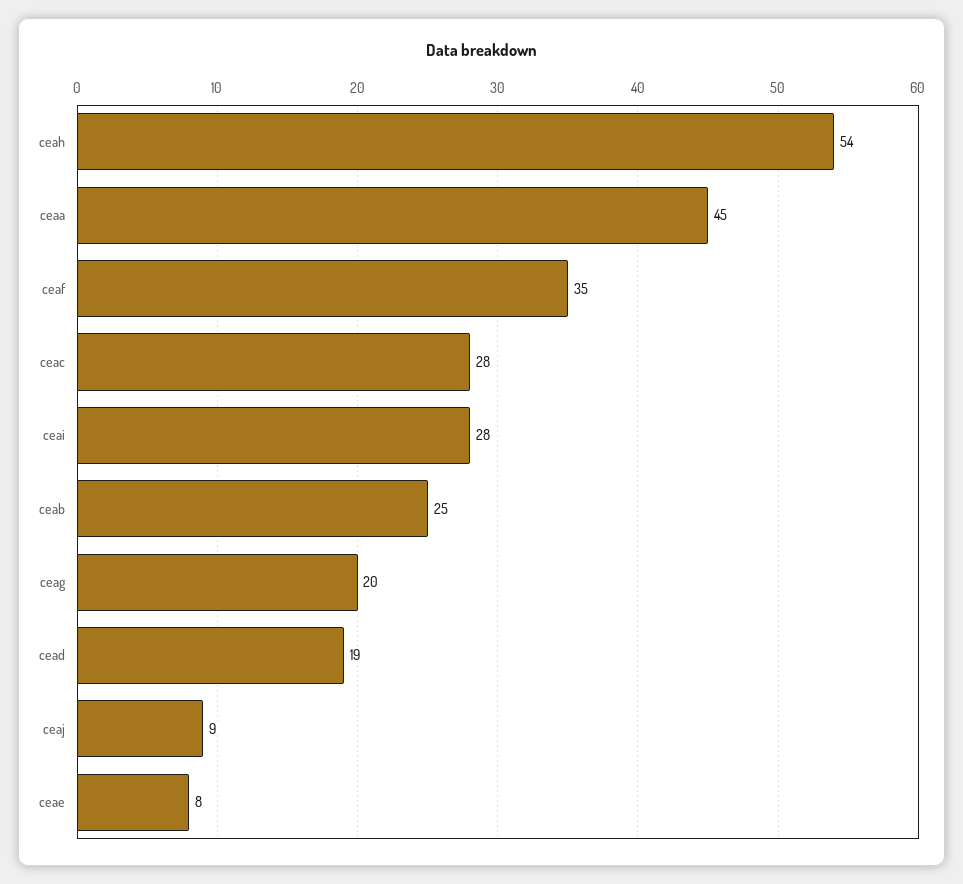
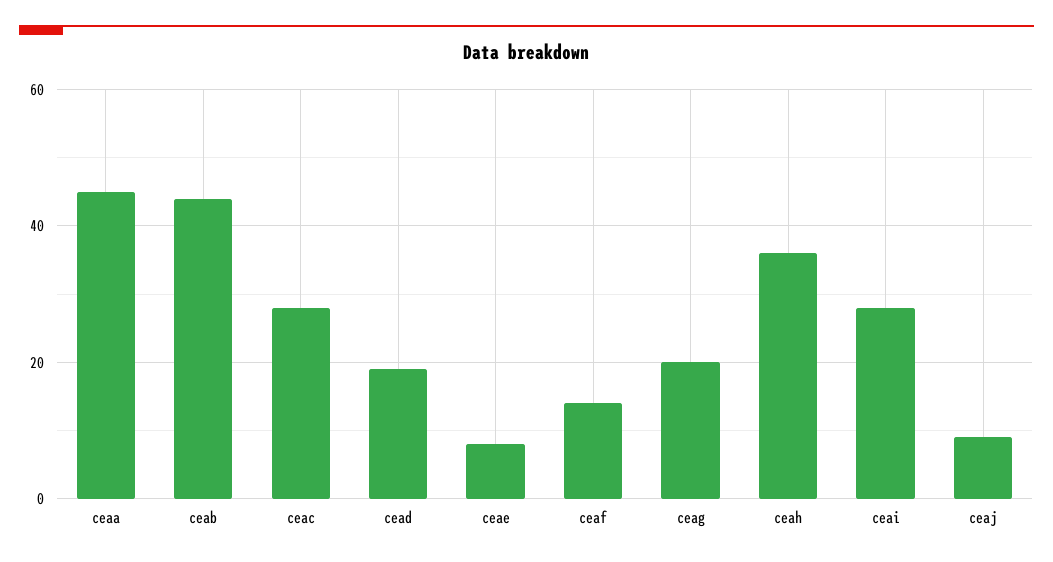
ceah: 54 -> 35
ceaf: 35 -> 15
ceab: 25 -> 45

